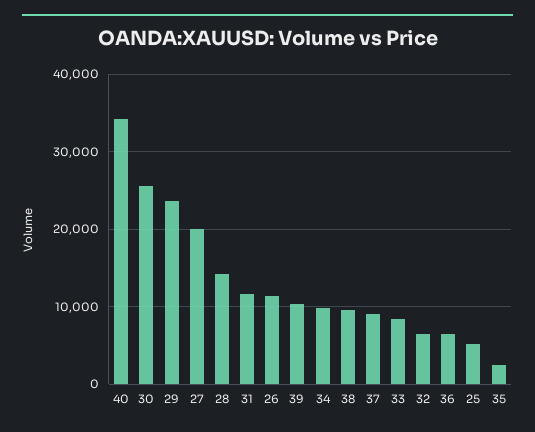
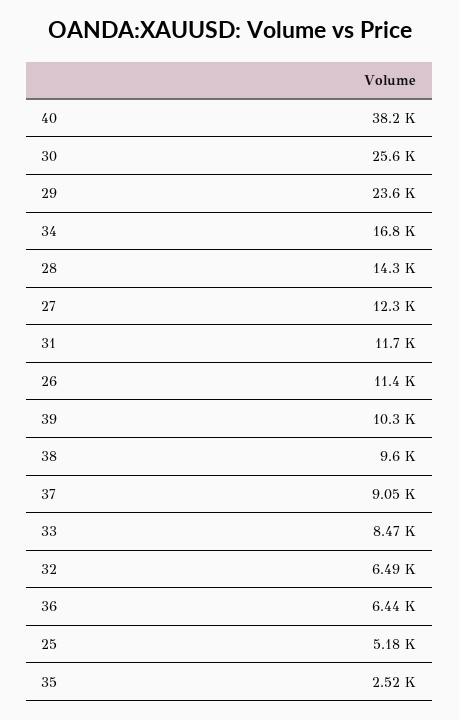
40: 34000 -> 38200
27: 20000 -> 12300
34: 10000 -> 16800

